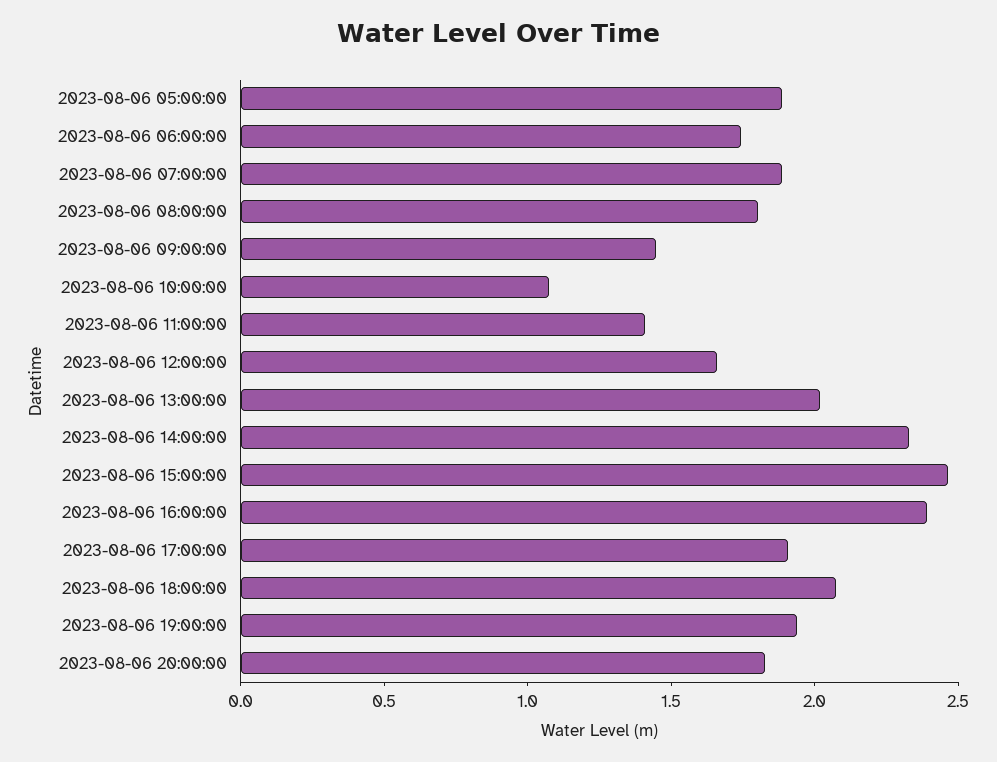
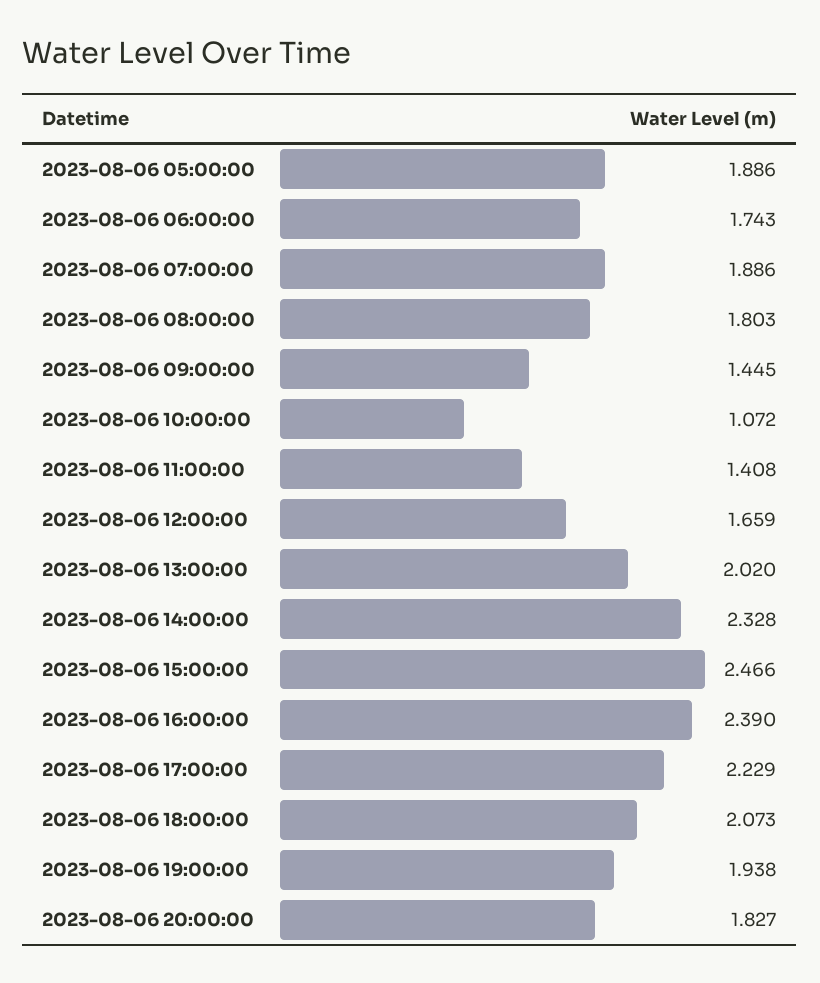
2023-08-06 17:00:00: 1.9 -> 2.229

